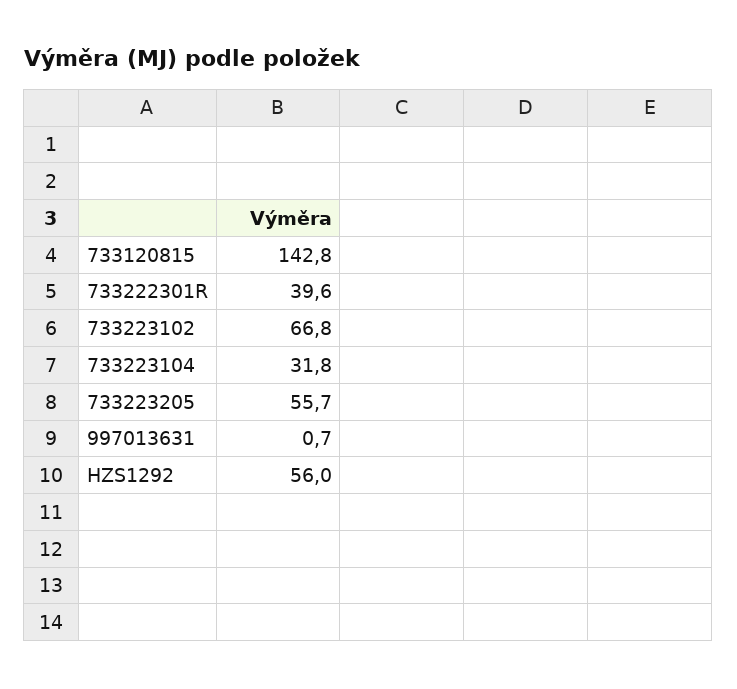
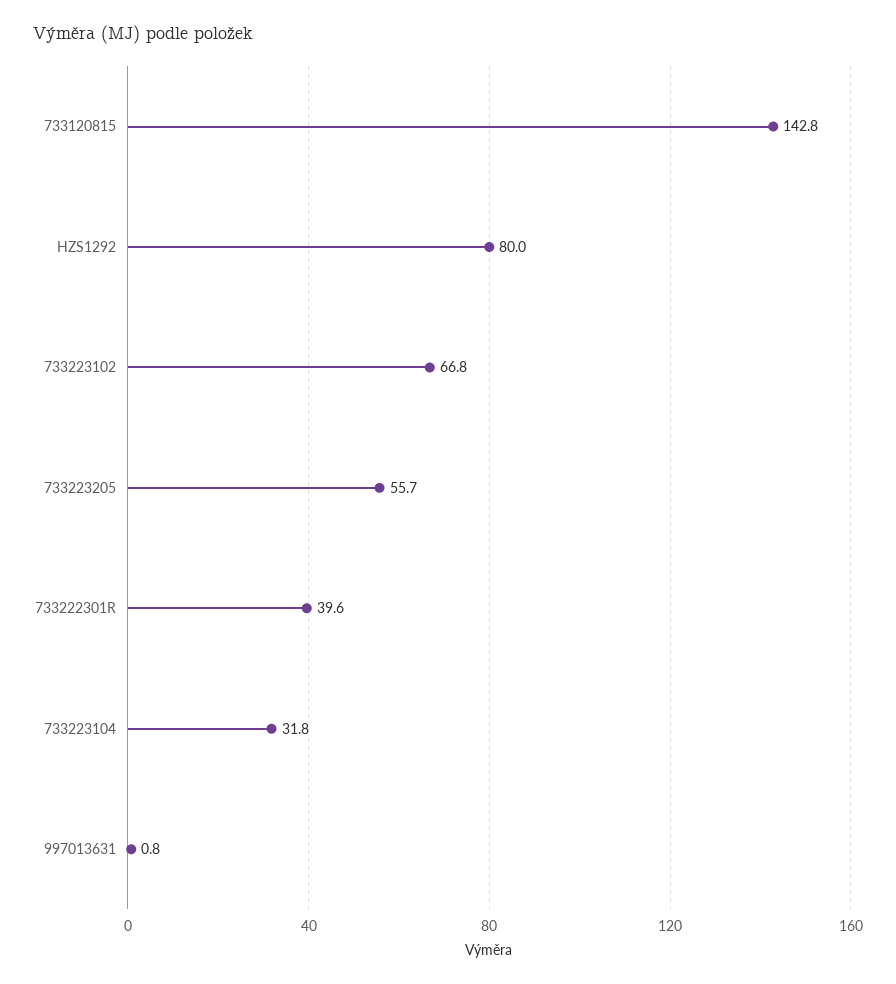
997013631: 0.7 -> 0.8
HZS1292: 56 -> 80

